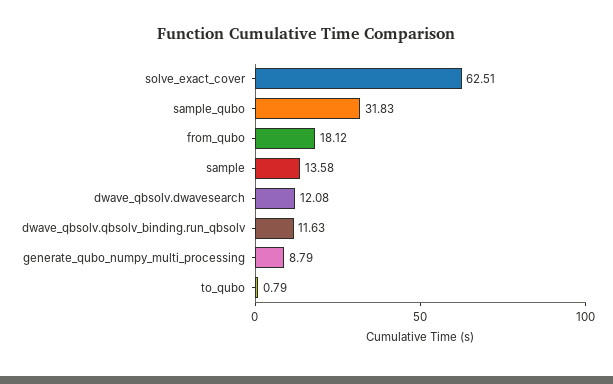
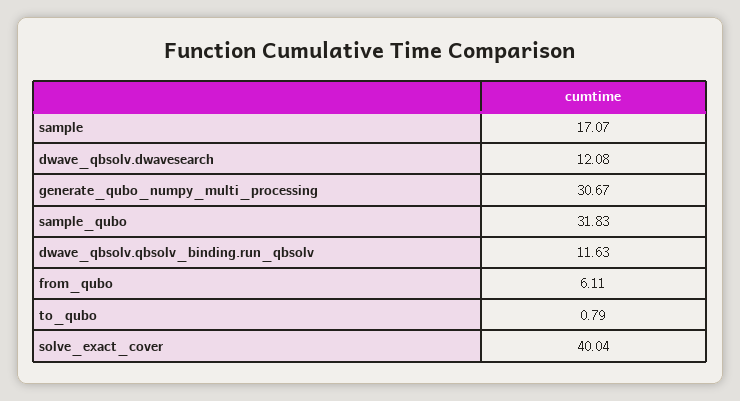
solve_exact_cover: 62.51 -> 40.04
from_qubo: 18.12 -> 6.11
sample: 13.58 -> 17.07
generate_qubo_numpy_multi_processing: 8.79 -> 30.67

